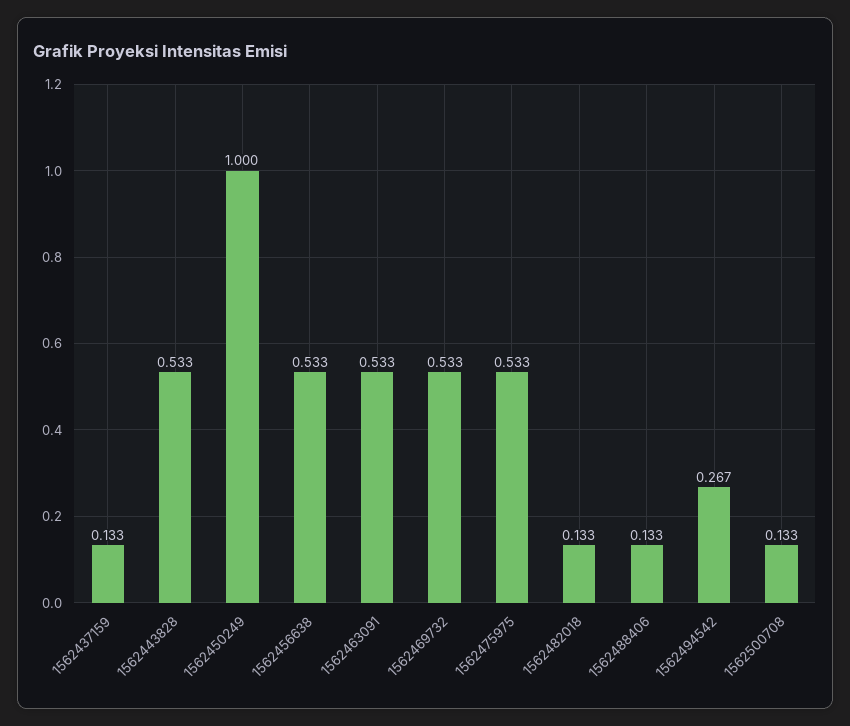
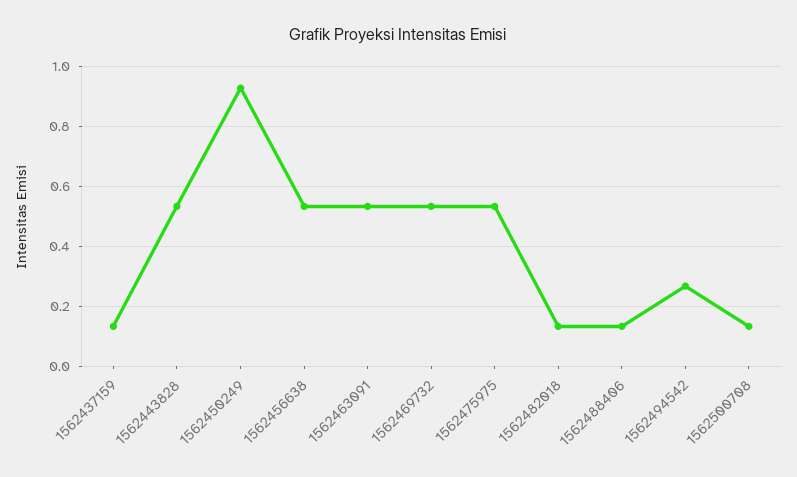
1562450249: 1 -> 0.92

